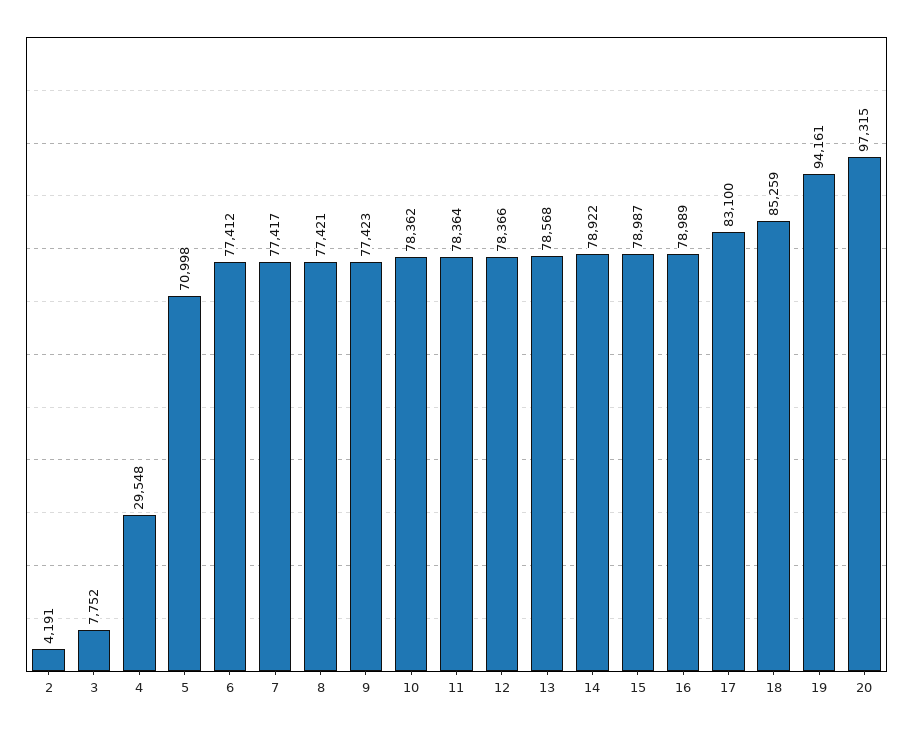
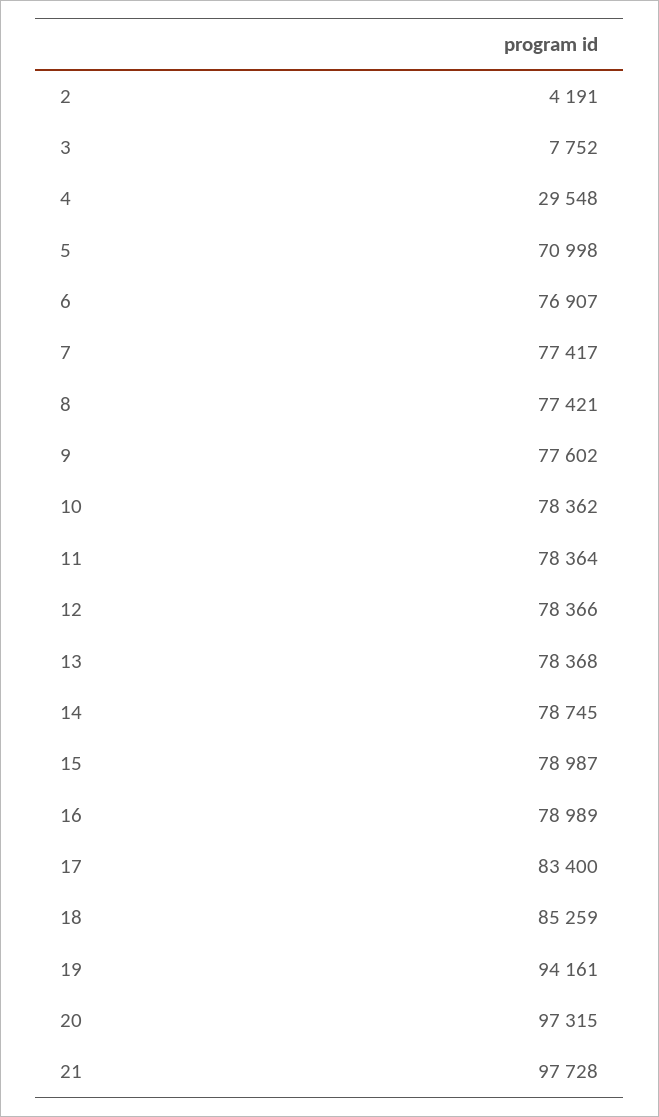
6: 77412 -> 76907
9: 77423 -> 77602
13: 78568 -> 78368
14: 78922 -> 78745
17: 83100 -> 83400
21: none -> 97728

